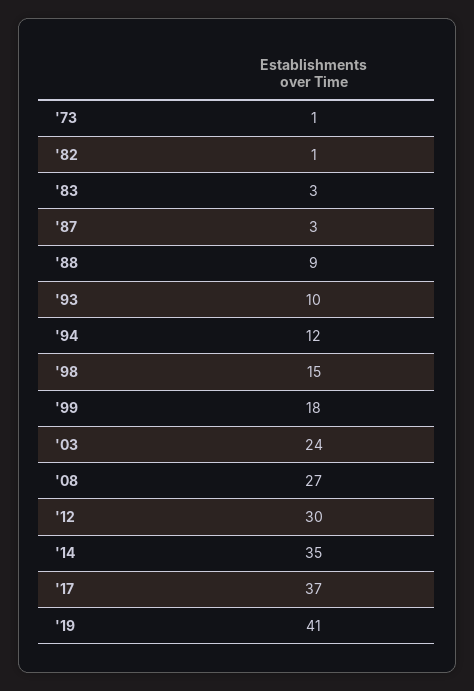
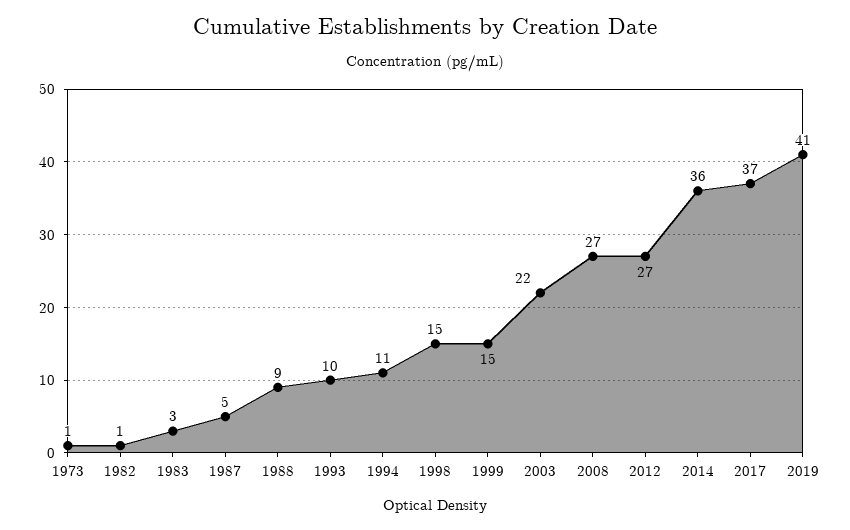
'87: 3 -> 5
'94: 12 -> 11
'99: 18 -> 15
'03: 24 -> 22
'12: 30 -> 27
'14: 35 -> 36

